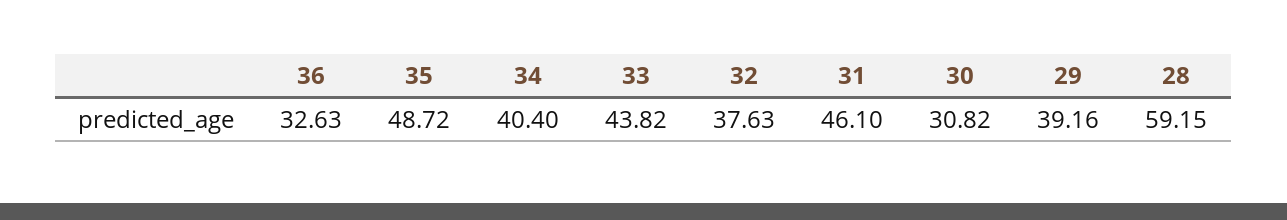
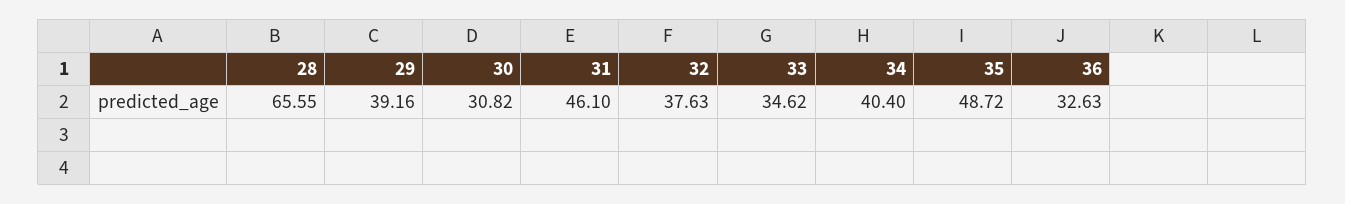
33: 43.82 -> 34.62
28: 59.15 -> 65.55

